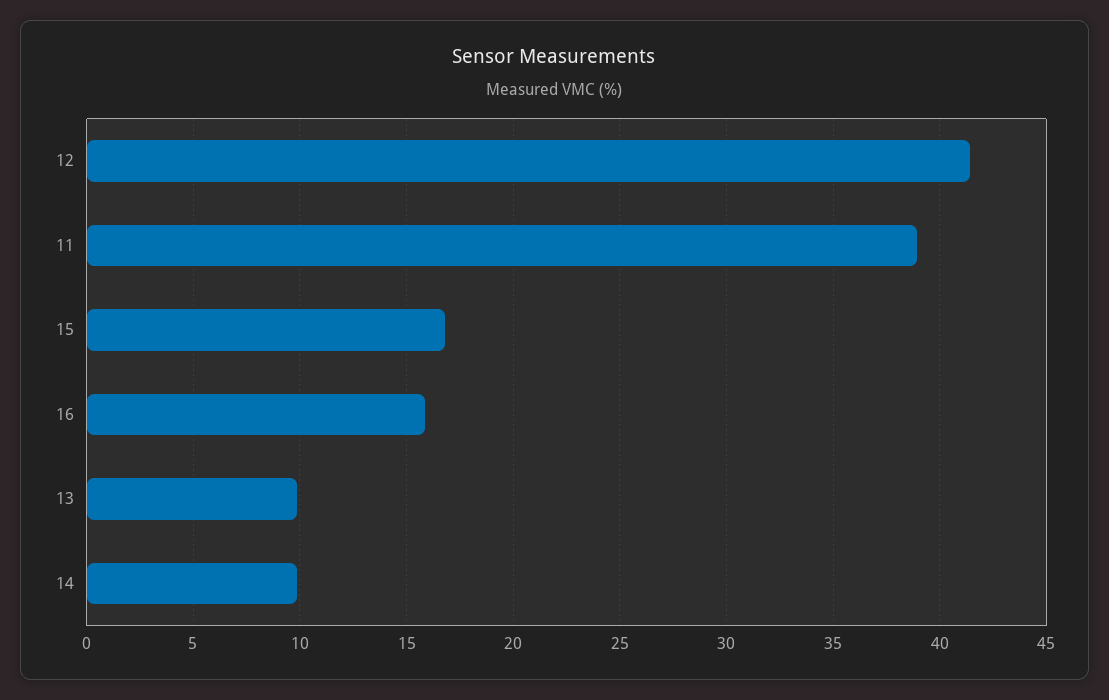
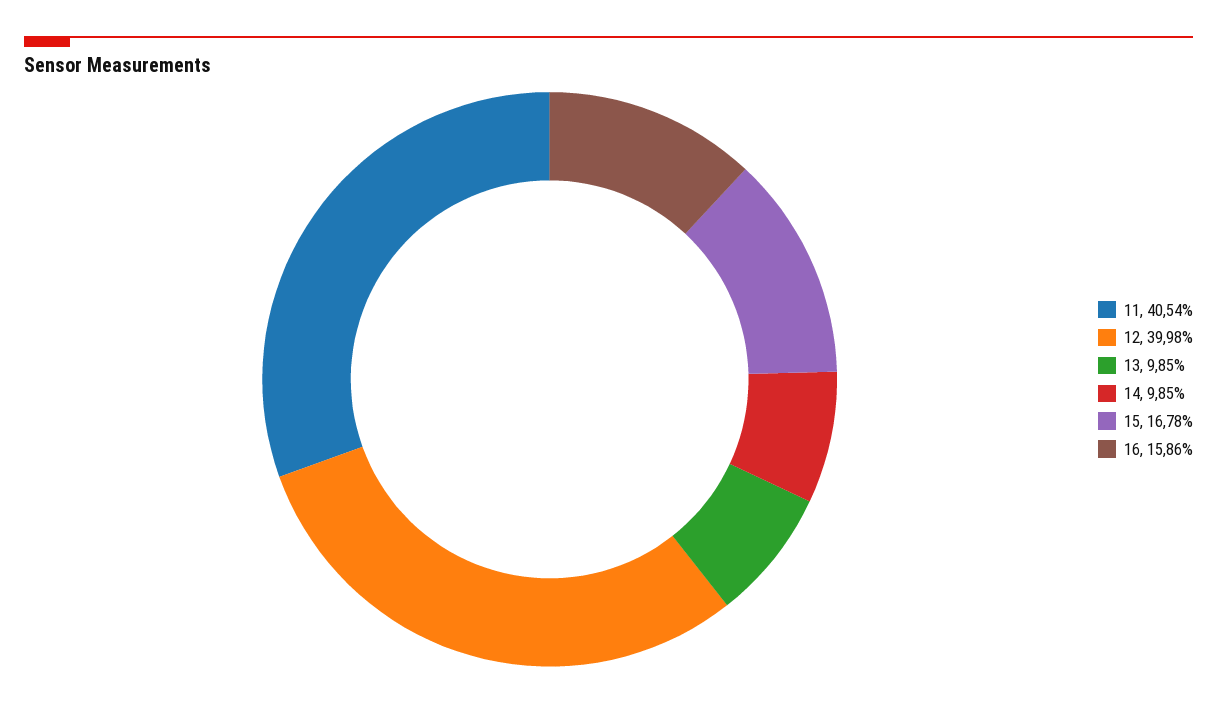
12: 41.5 -> 39.98
11: 39 -> 40.54

